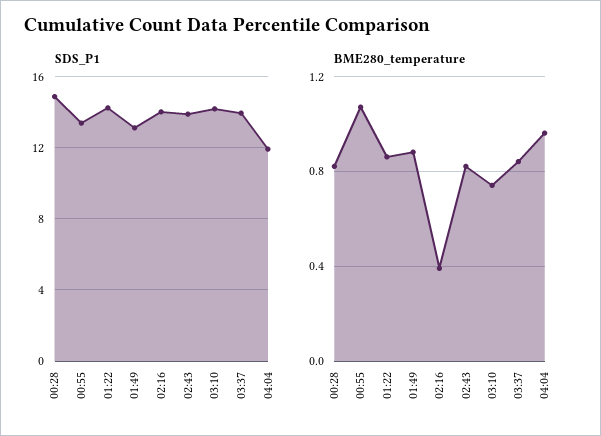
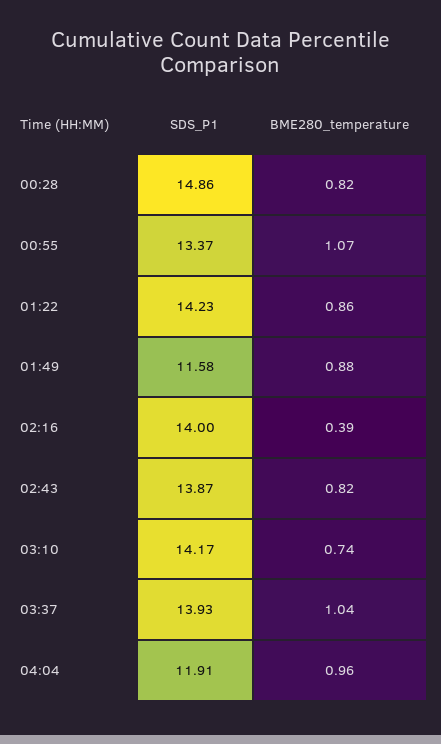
SDS_P1, 01:49: 13 -> 11.58
BME280_temperature, 03:37: 0.85 -> 1.04

